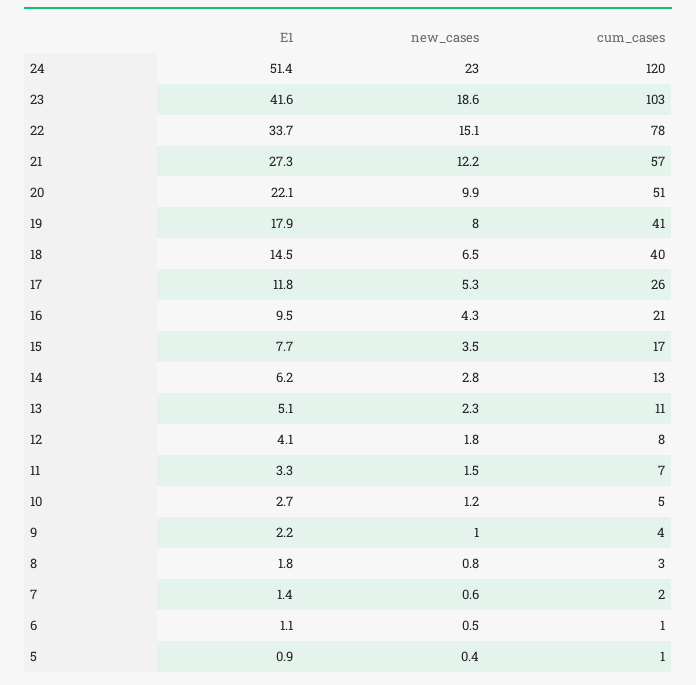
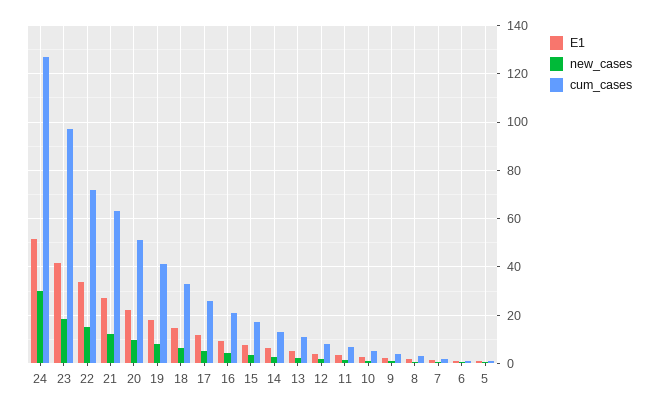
new_cases, 24: 23 -> 30
cum_cases, 24: 120 -> 127.5
cum_cases, 23: 103 -> 97.5
cum_cases, 22: 78 -> 72.5
cum_cases, 21: 57 -> 62.5
cum_cases, 18: 40 -> 32.5

